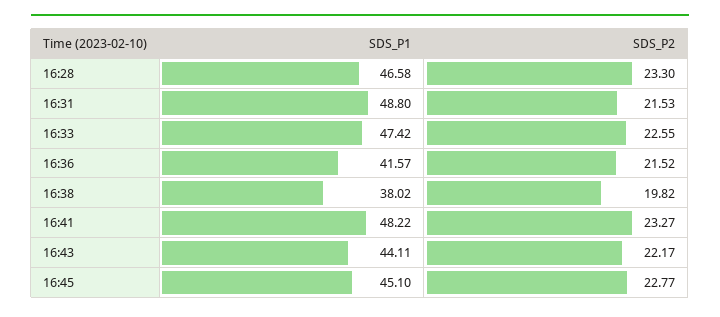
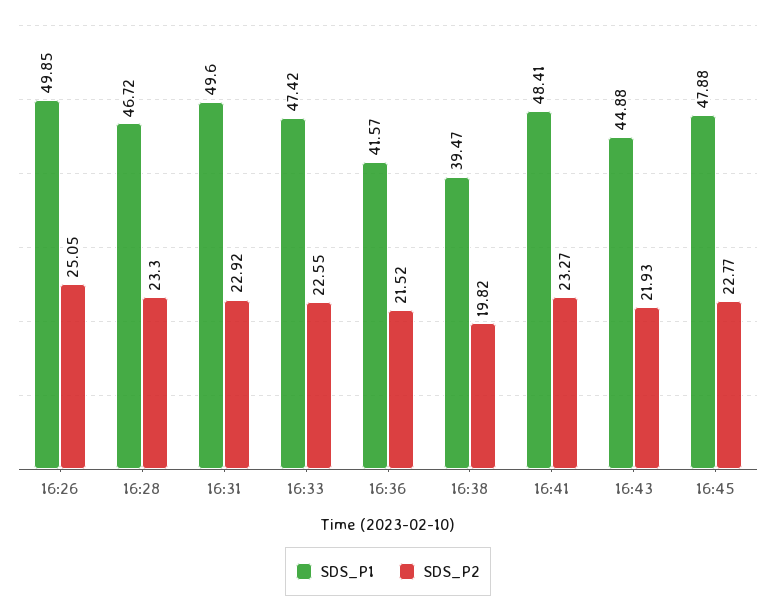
SDS_P1, 16:28: 46.58 -> 46.72
SDS_P1, 16:31: 48.8 -> 49.6
SDS_P2, 16:31: 21.53 -> 22.92
SDS_P1, 16:38: 38.02 -> 39.47
SDS_P1, 16:41: 48.22 -> 48.41
SDS_P1, 16:43: 44.11 -> 44.88
SDS_P2, 16:43: 22.17 -> 21.93
SDS_P1, 16:45: 45.1 -> 47.88
SDS_P1, 16:26: none -> 49.85
SDS_P2, 16:26: none -> 25.05

